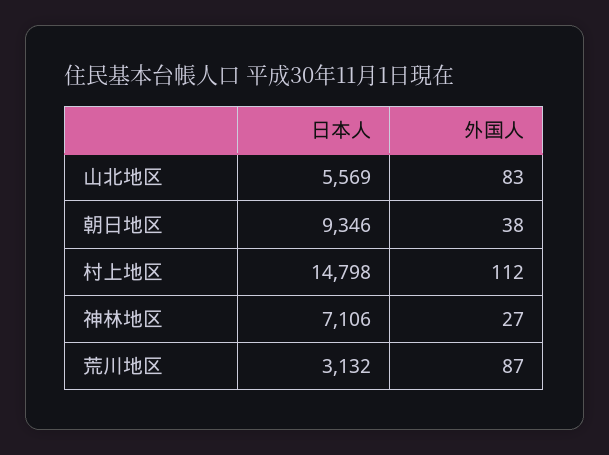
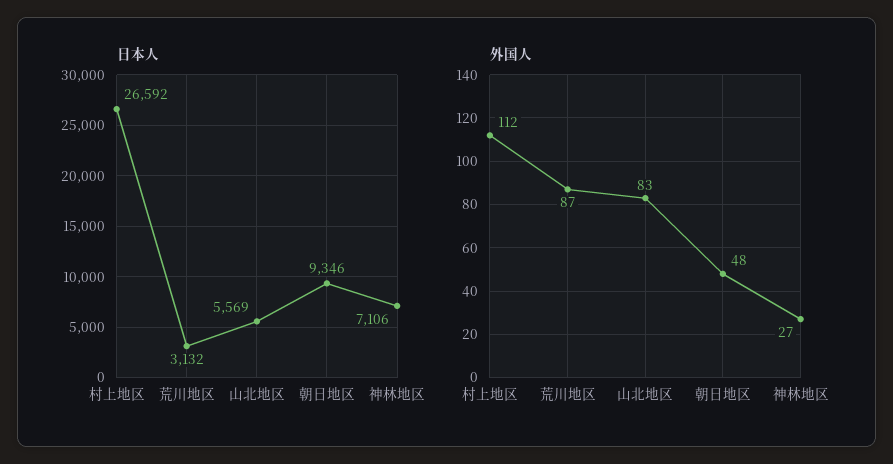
外国人, 朝日地区: 38 -> 48
日本人, 村上地区: 14798 -> 26592

